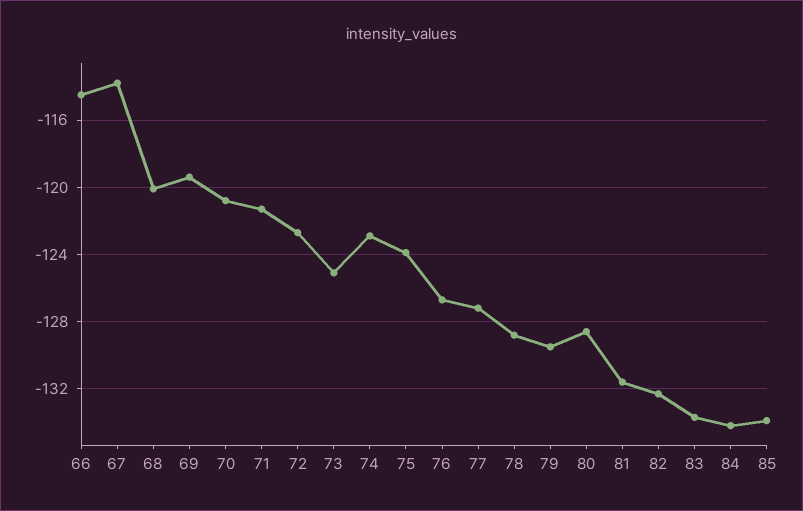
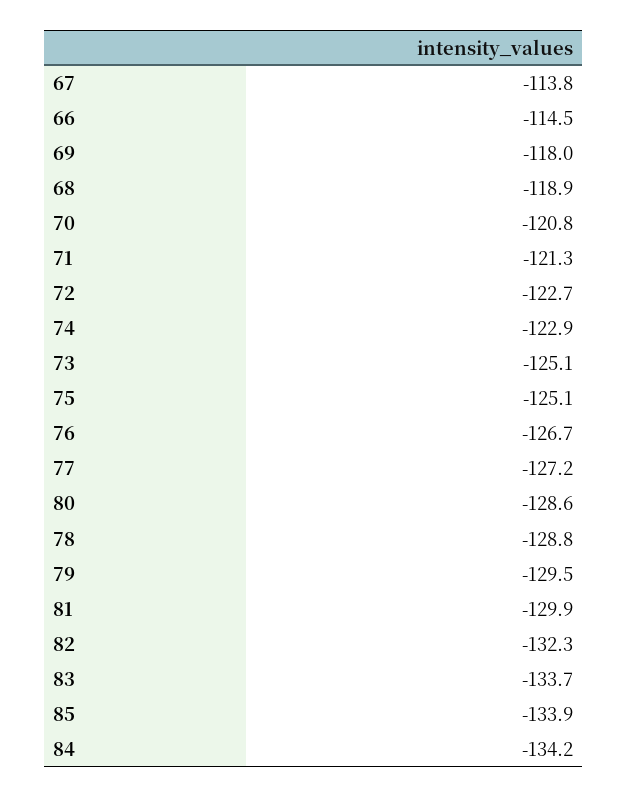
68: -120 -> -118.9
69: -119.5 -> -118
75: -124 -> -125.1
81: -131.5 -> -129.9

